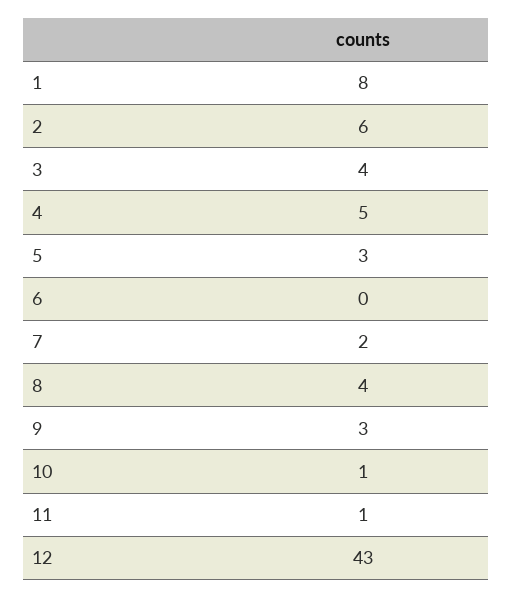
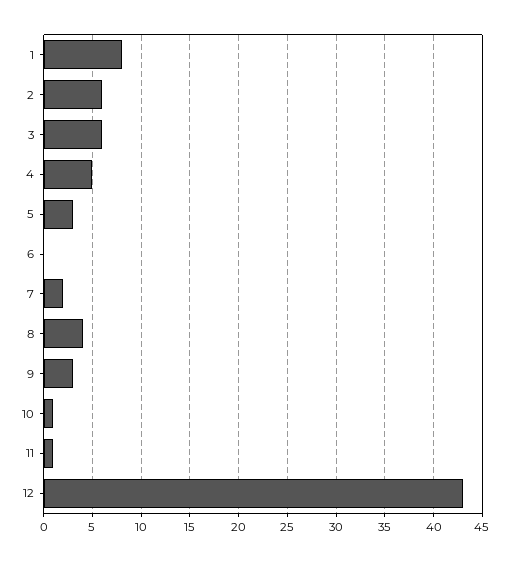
3: 4 -> 6

